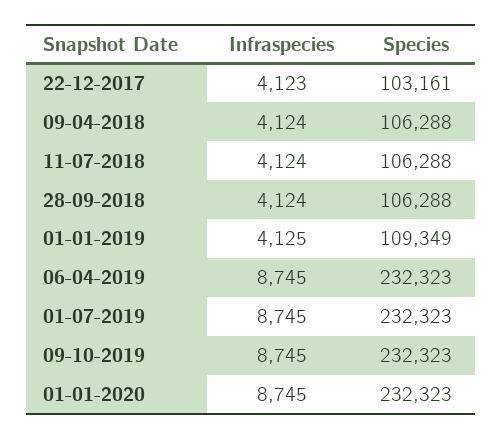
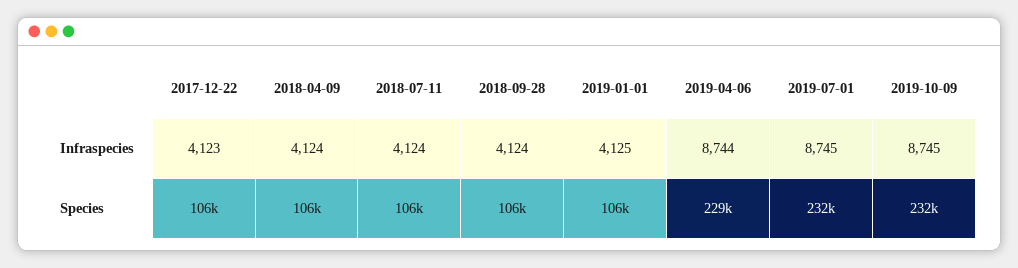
Species, 22-12-2017: 103161 -> 106000
Species, 01-01-2019: 109349 -> 106000
Infraspecies, 06-04-2019: 8745 -> 8744
Species, 06-04-2019: 232323 -> 229000
Infraspecies, 01-01-2020: 8745 -> none
Species, 01-01-2020: 232323 -> none

